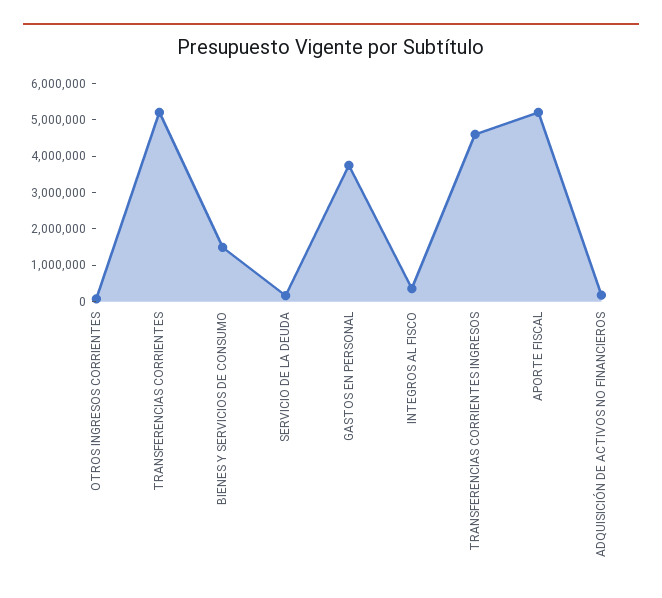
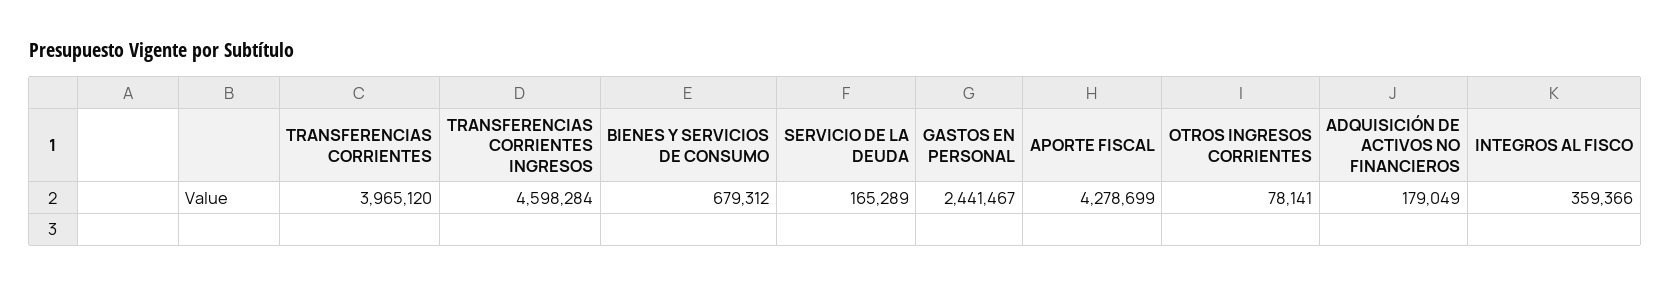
TRANSFERENCIAS CORRIENTES: 5250000 -> 3965120
BIENES Y SERVICIOS DE CONSUMO: 1500000 -> 679312
GASTOS EN PERSONAL: 3750000 -> 2441467
APORTE FISCAL: 5250000 -> 4278699

